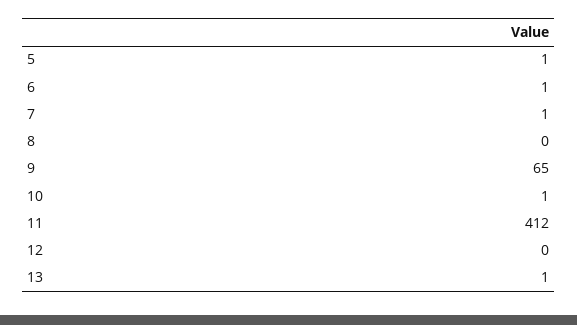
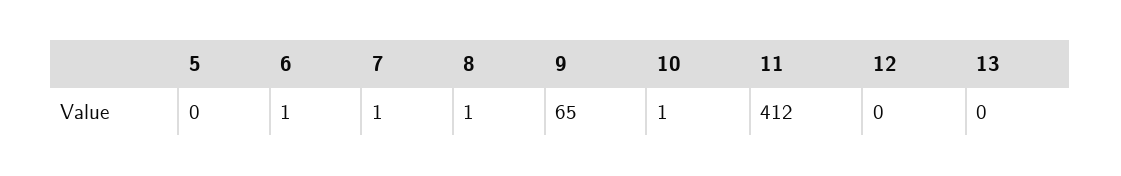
5: 1 -> 0
8: 0 -> 1
13: 1 -> 0

